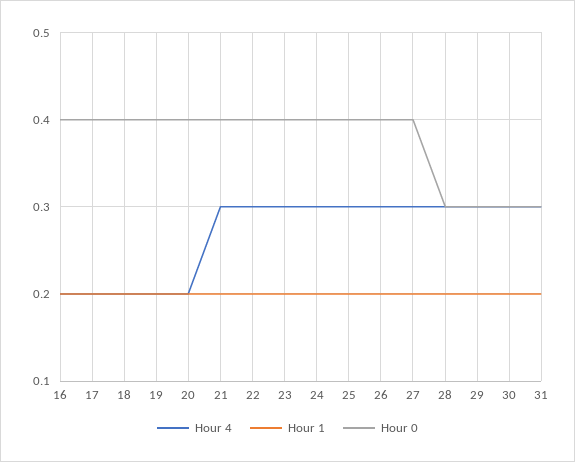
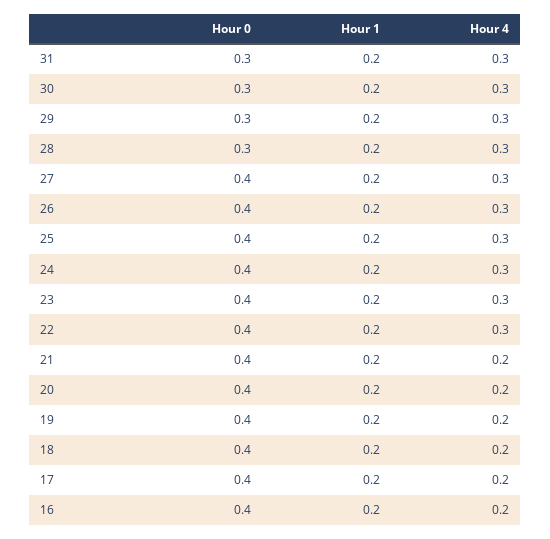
Hour 4, 21: 0.3 -> 0.2

